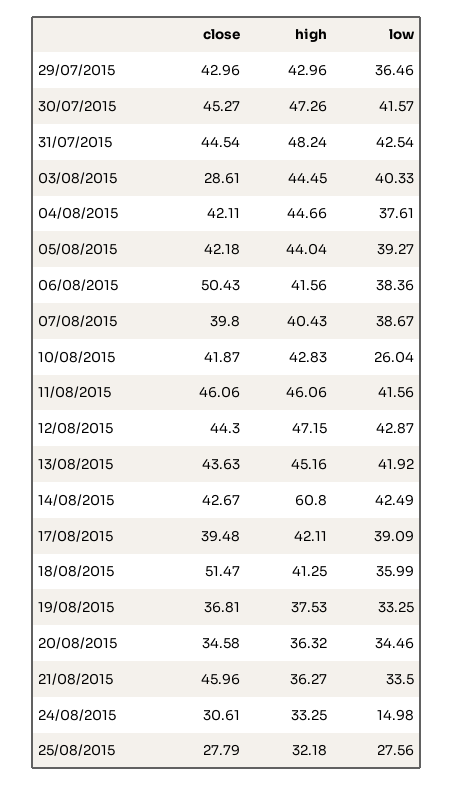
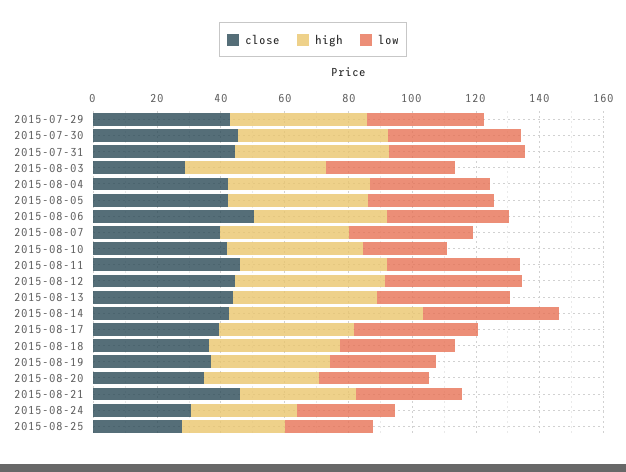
close, 18/08/2015: 51.47 -> 35
low, 24/08/2015: 14.98 -> 30

